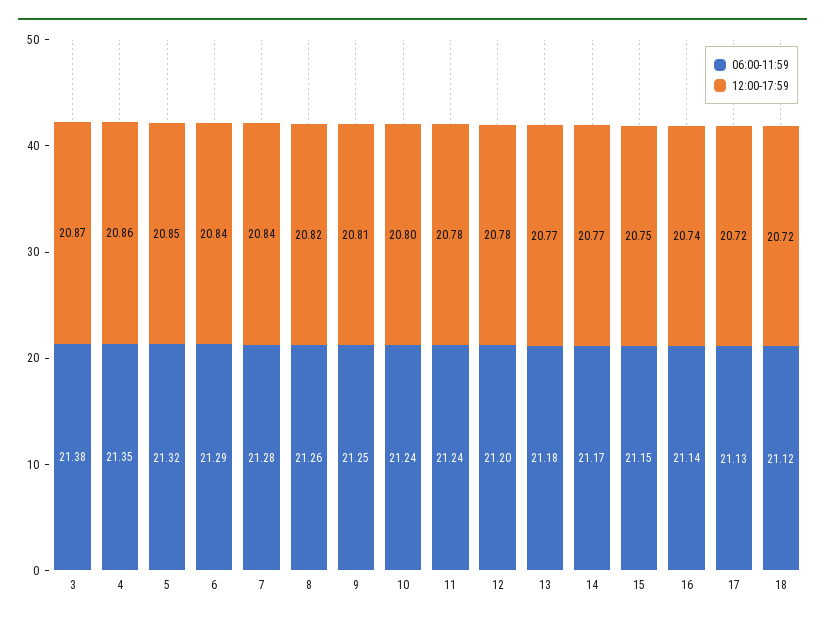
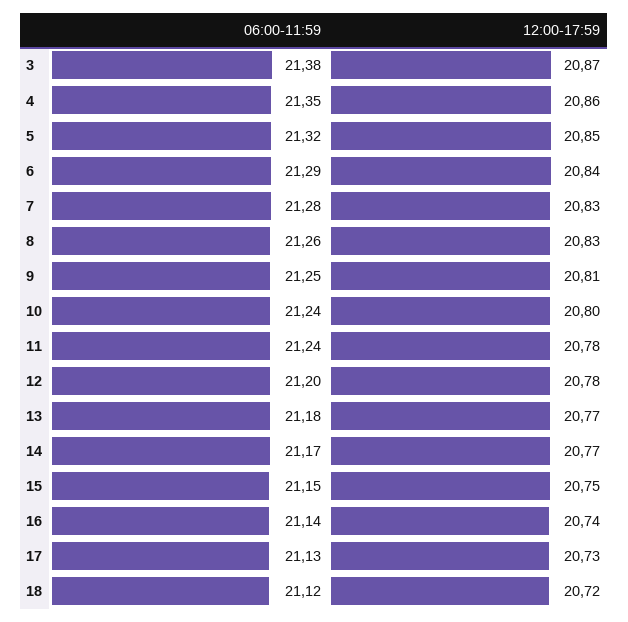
12:00-17:59, 7: 20.84 -> 20.83
12:00-17:59, 8: 20.82 -> 20.83
12:00-17:59, 17: 20.72 -> 20.73

